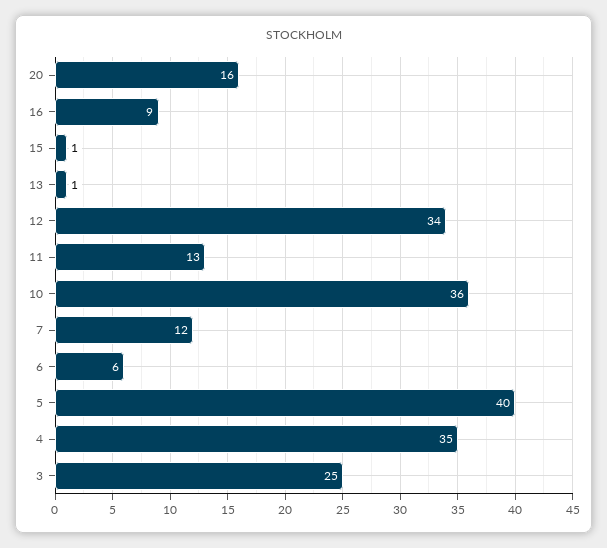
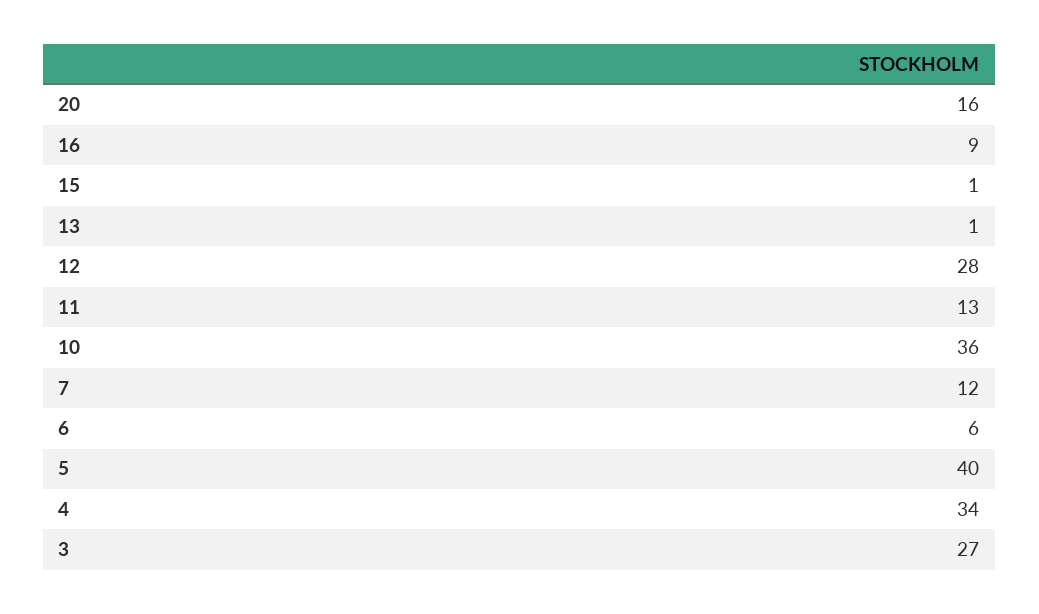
12: 34 -> 28
4: 35 -> 34
3: 25 -> 27

